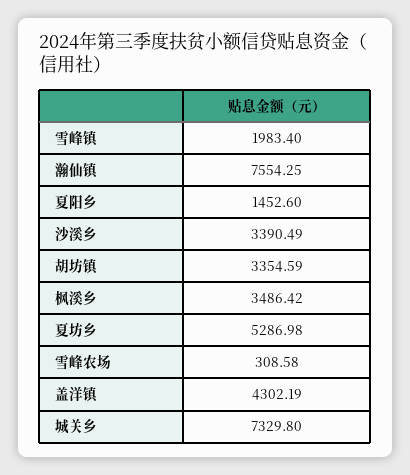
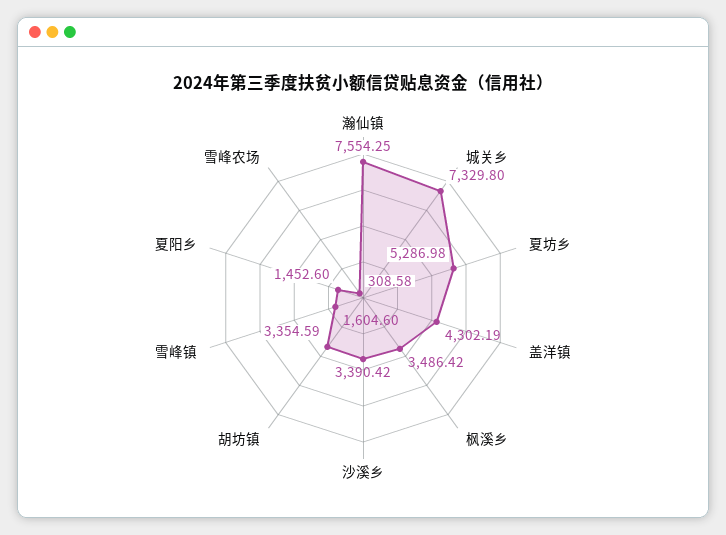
雪峰镇: 1983.4 -> 1604.6
沙溪乡: 3390.49 -> 3390.42

